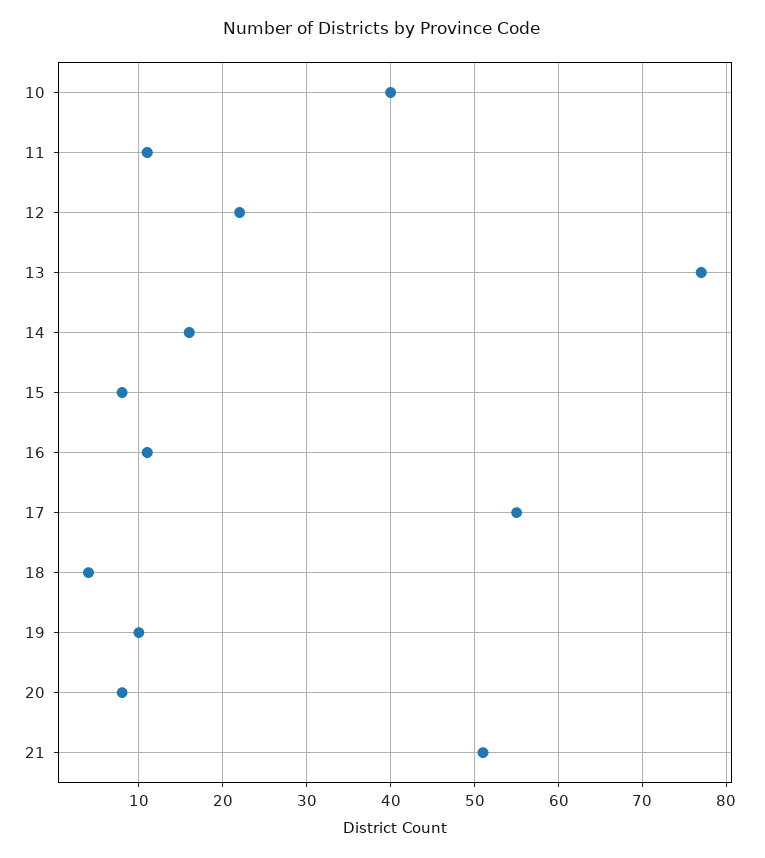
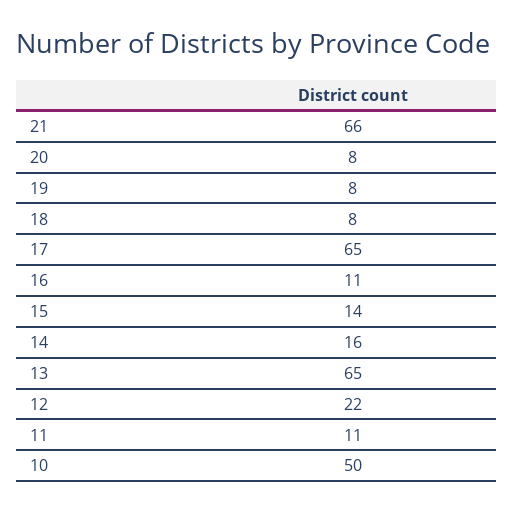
10: 40 -> 50
13: 77 -> 65
15: 8 -> 14
17: 55 -> 65
18: 4 -> 8
19: 10 -> 8
21: 51 -> 66

